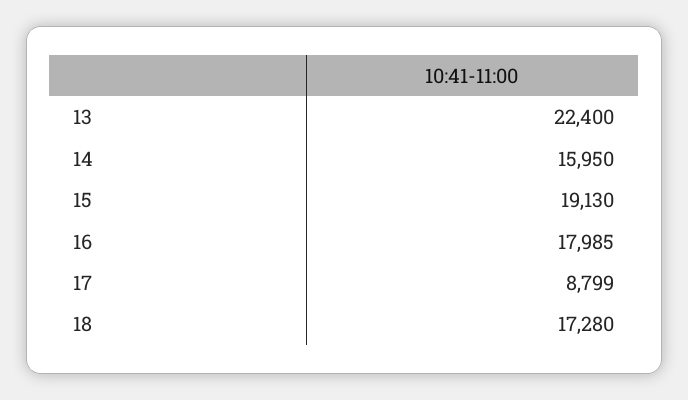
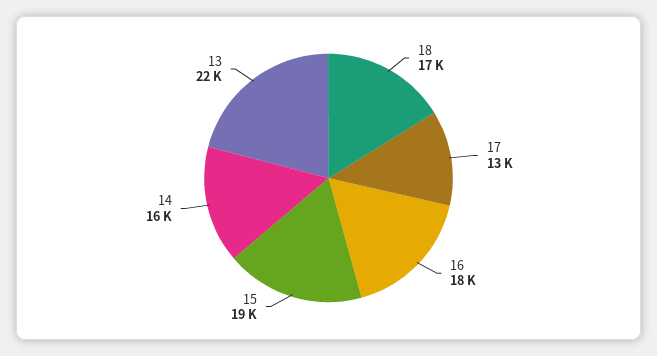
17: 8799 -> 13000

